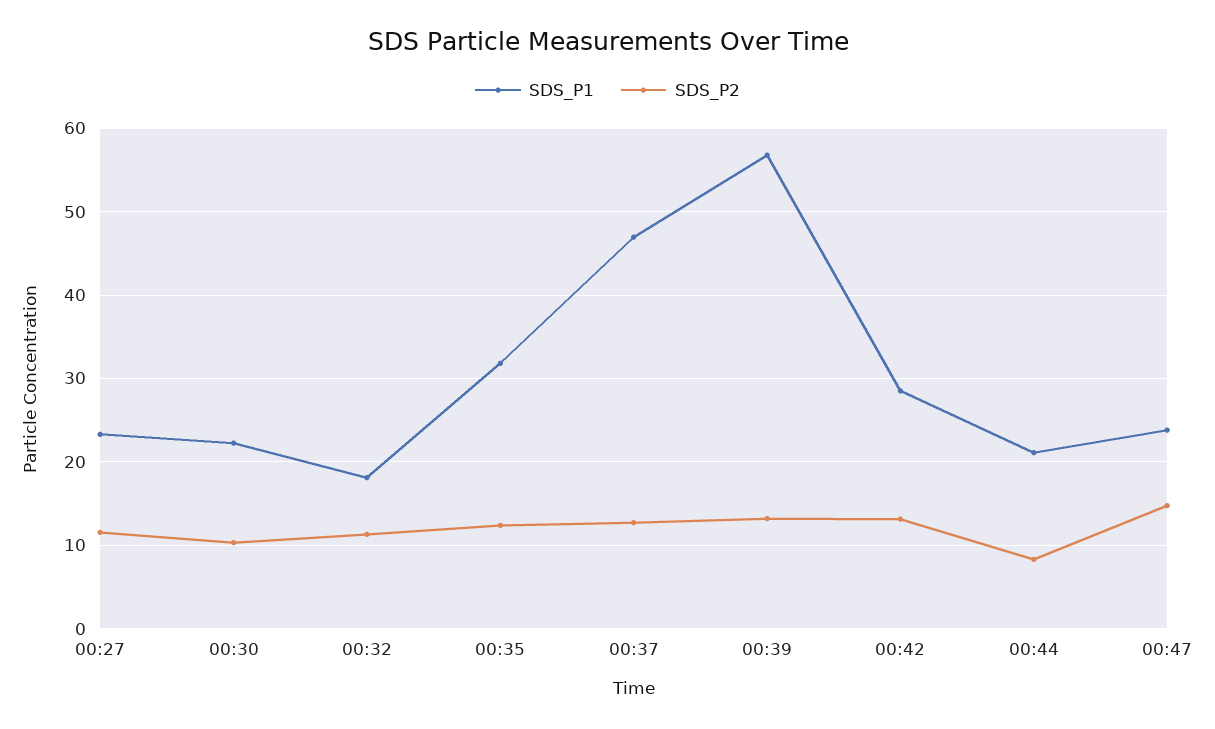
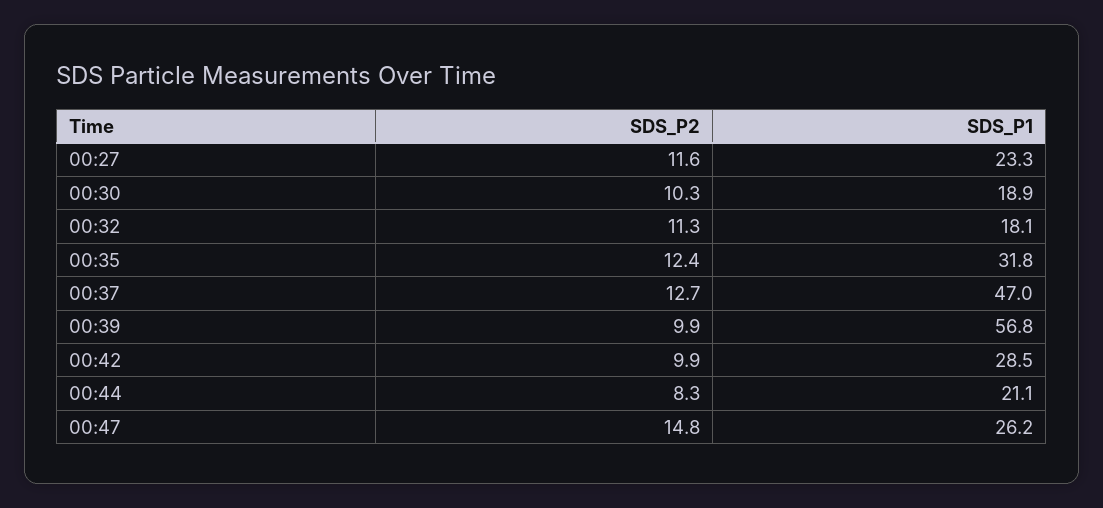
SDS_P1, 00:30: 22 -> 18.9
SDS_P2, 00:39: 13 -> 9.9
SDS_P2, 00:42: 13 -> 9.9
SDS_P1, 00:47: 24 -> 26.2

